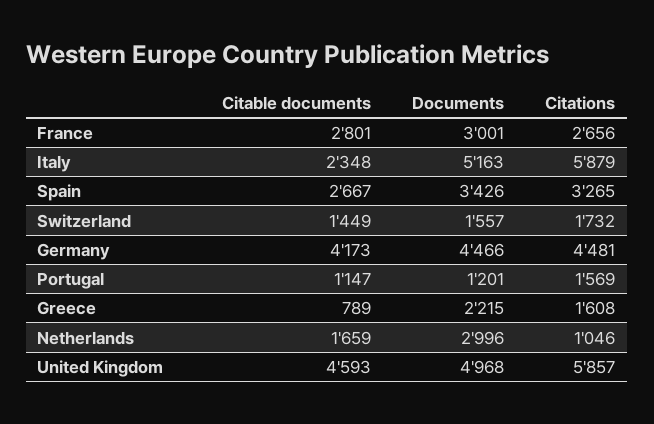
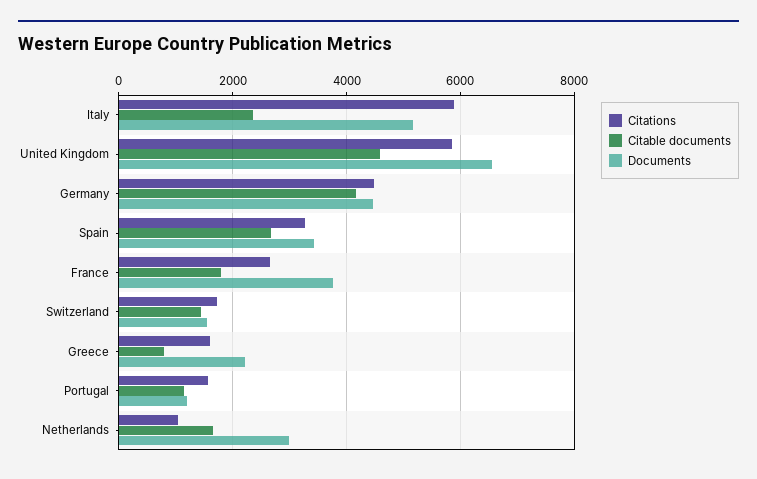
Citable documents, France: 2801 -> 1800
Documents, France: 3001 -> 3800
Documents, United Kingdom: 4968 -> 6600

